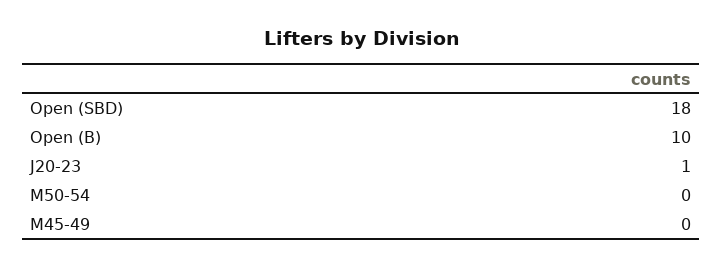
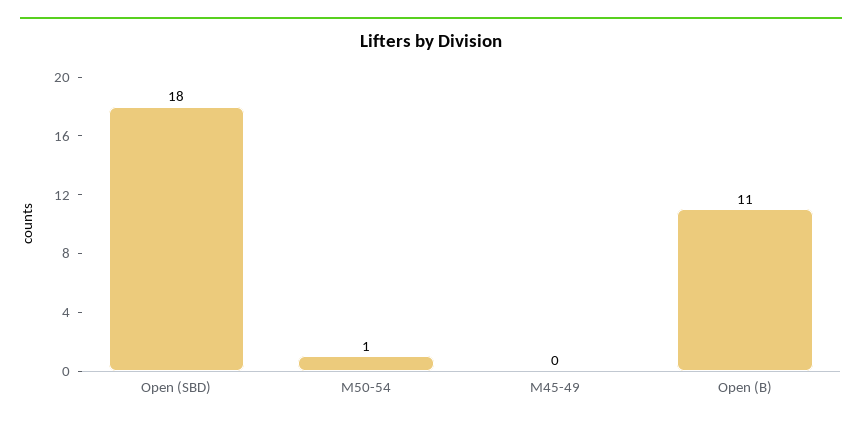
Open (B): 10 -> 11
J20-23: 1 -> none
M50-54: 0 -> 1

